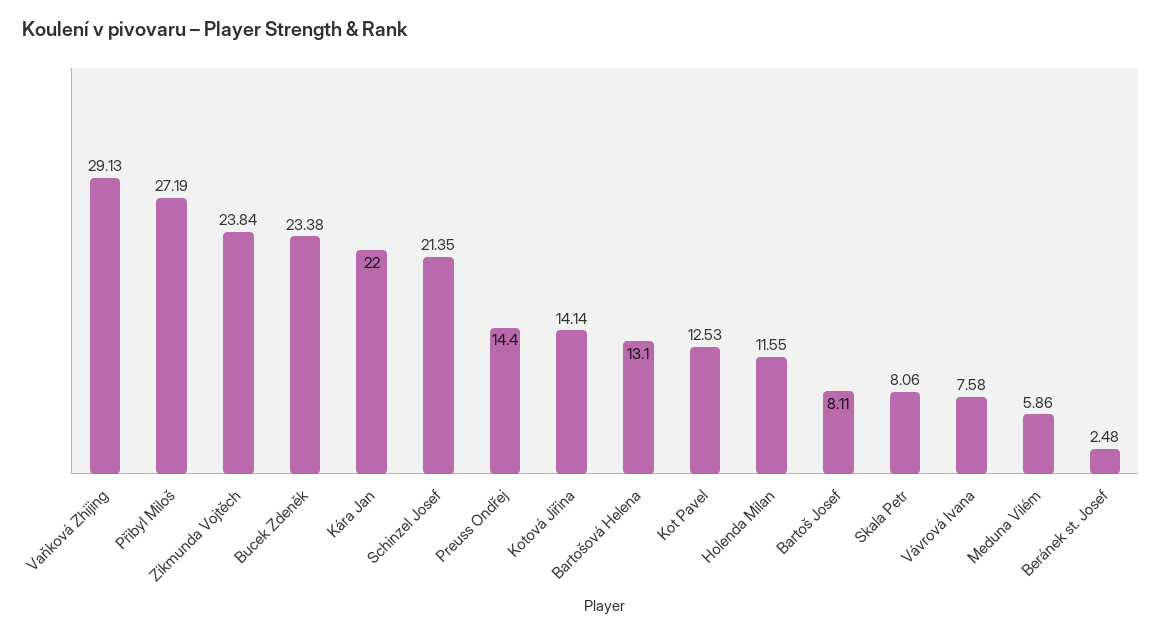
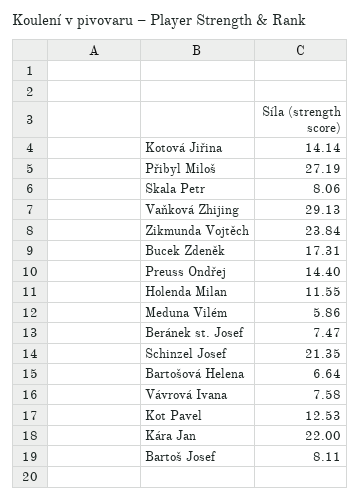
Bucek Zdeněk: 23.38 -> 17.31
Bartošová Helena: 13.1 -> 6.64
Beránek st. Josef: 2.48 -> 7.47

